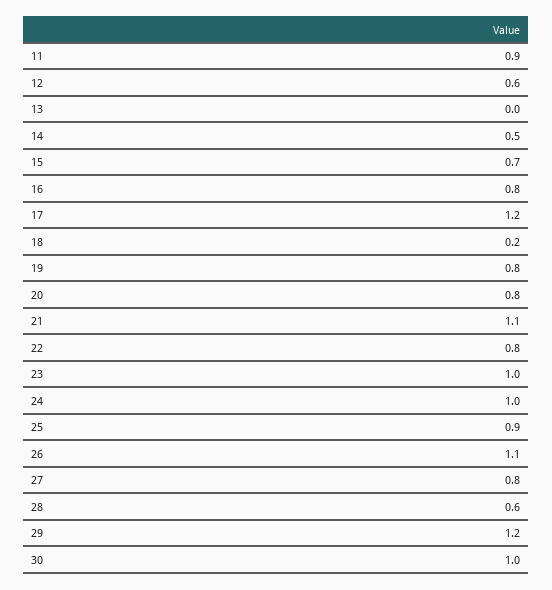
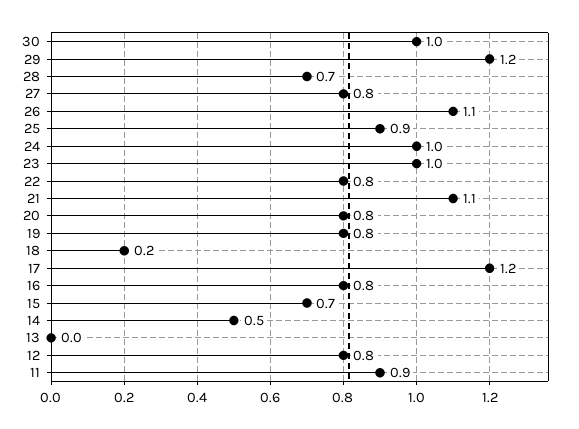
12: 0.6 -> 0.8
28: 0.6 -> 0.7

